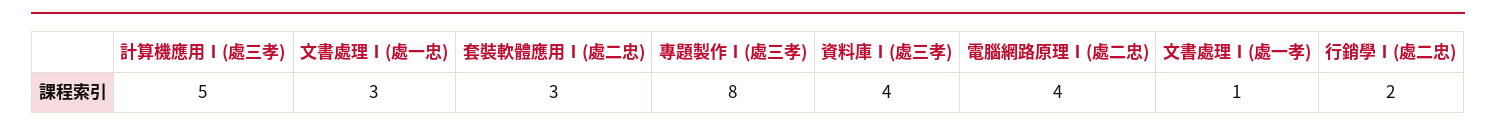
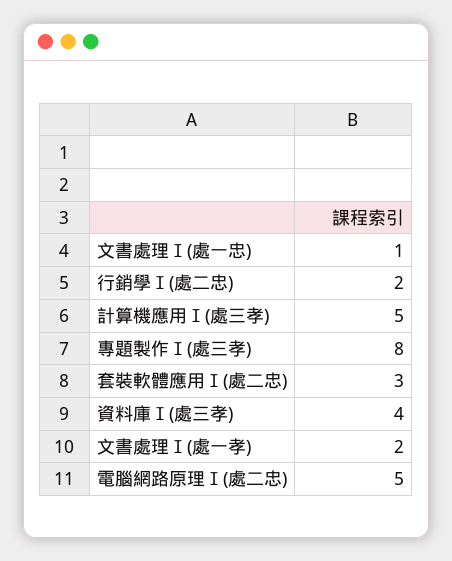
文書處理Ⅰ(處一忠): 3 -> 1
電腦網路原理Ⅰ(處二忠): 4 -> 5
文書處理Ⅰ(處一孝): 1 -> 2

